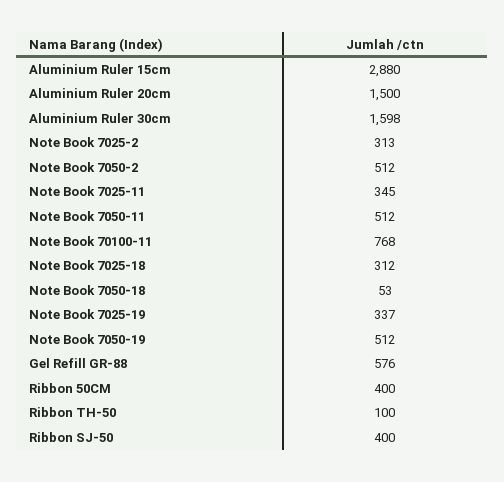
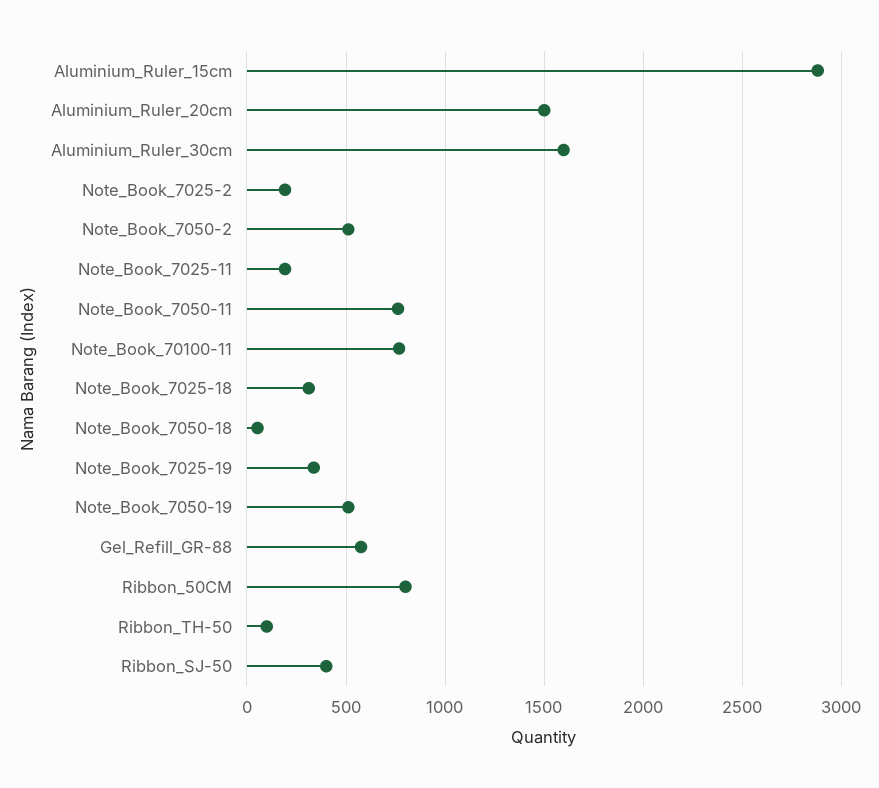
Note Book 7025-2: 313 -> 200
Note Book 7025-11: 345 -> 200
Note Book 7050-11: 512 -> 750
Ribbon 50CM: 400 -> 800

